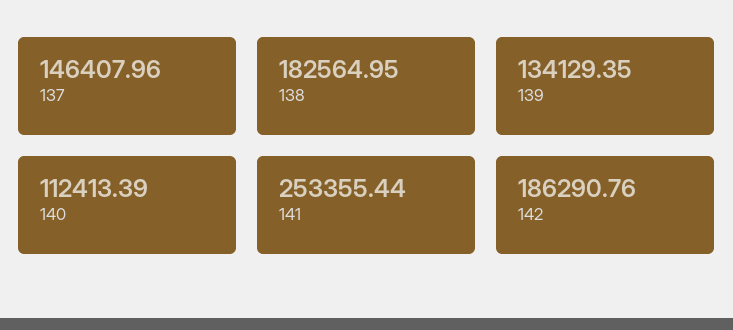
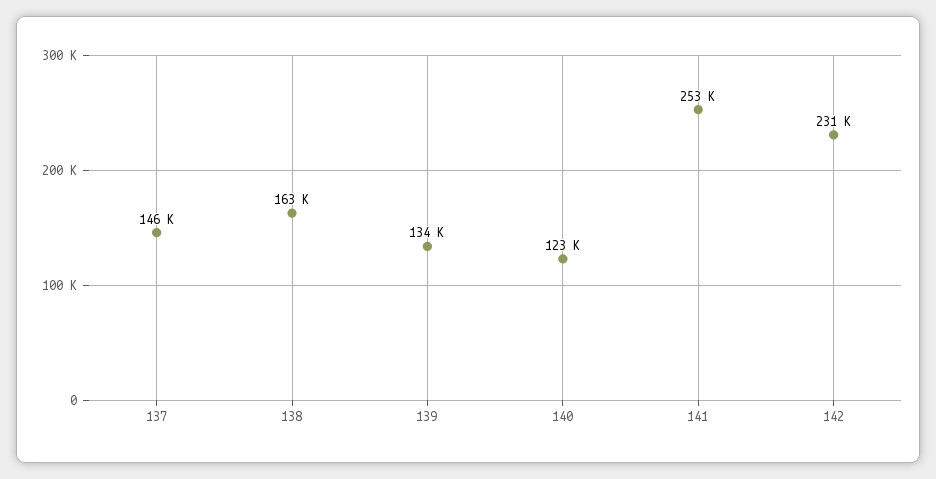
138: 182564.95 -> 163000
140: 112413.39 -> 123000
142: 186290.76 -> 231000

